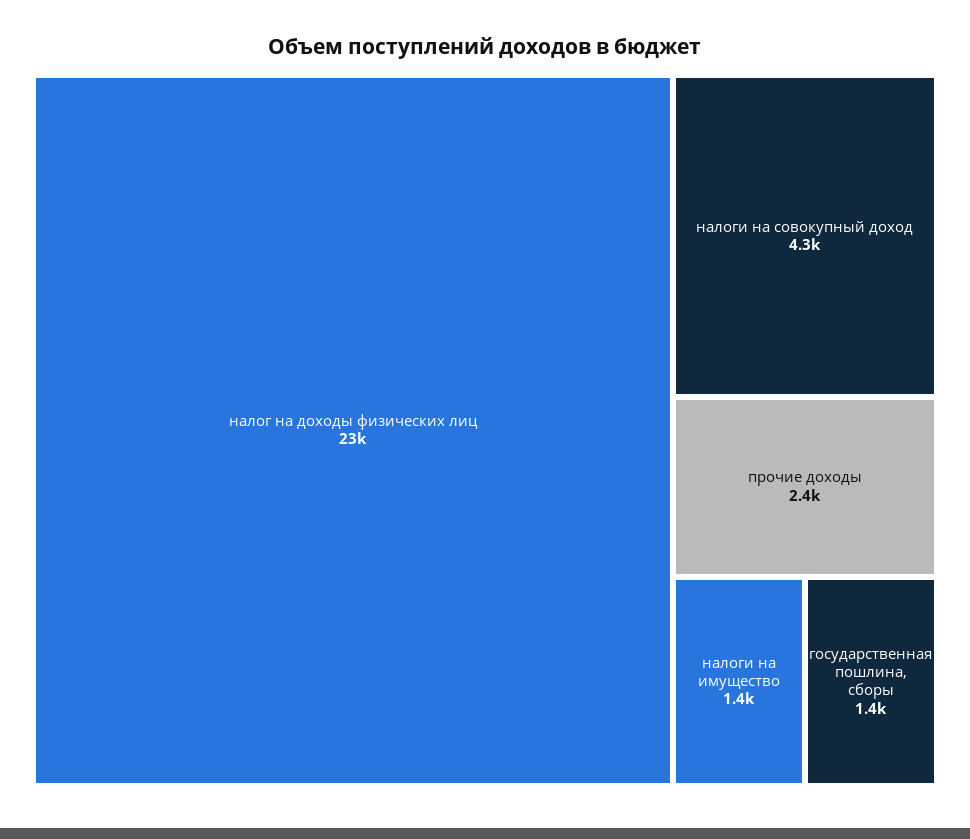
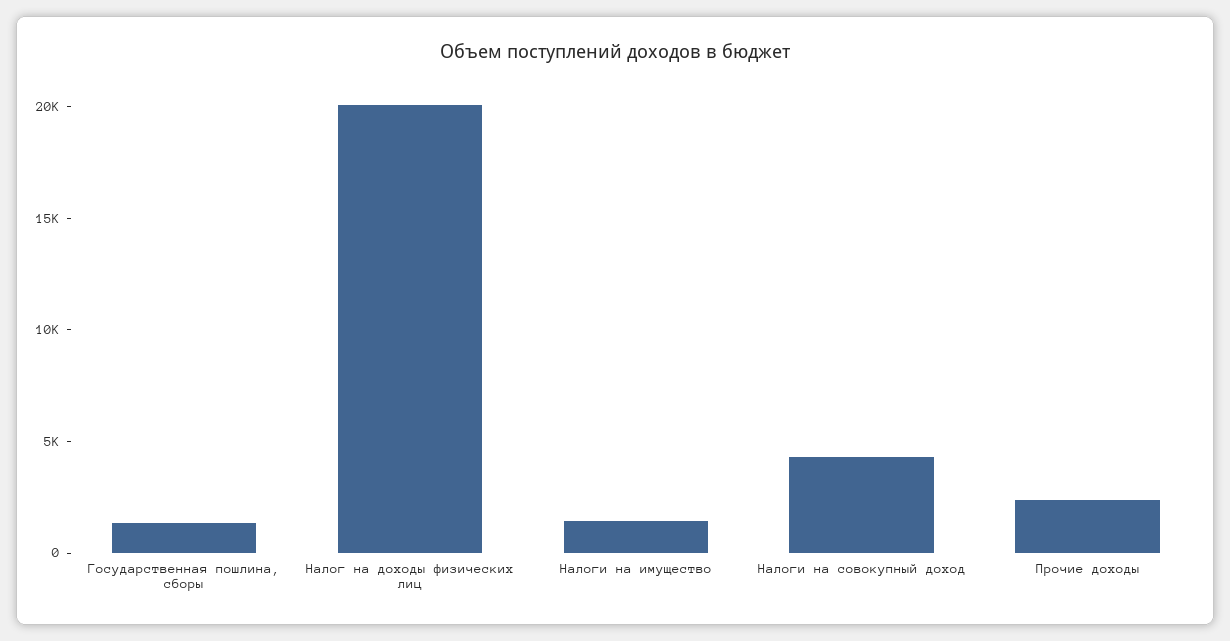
налог на доходы физических лиц: 23000 -> 20000

